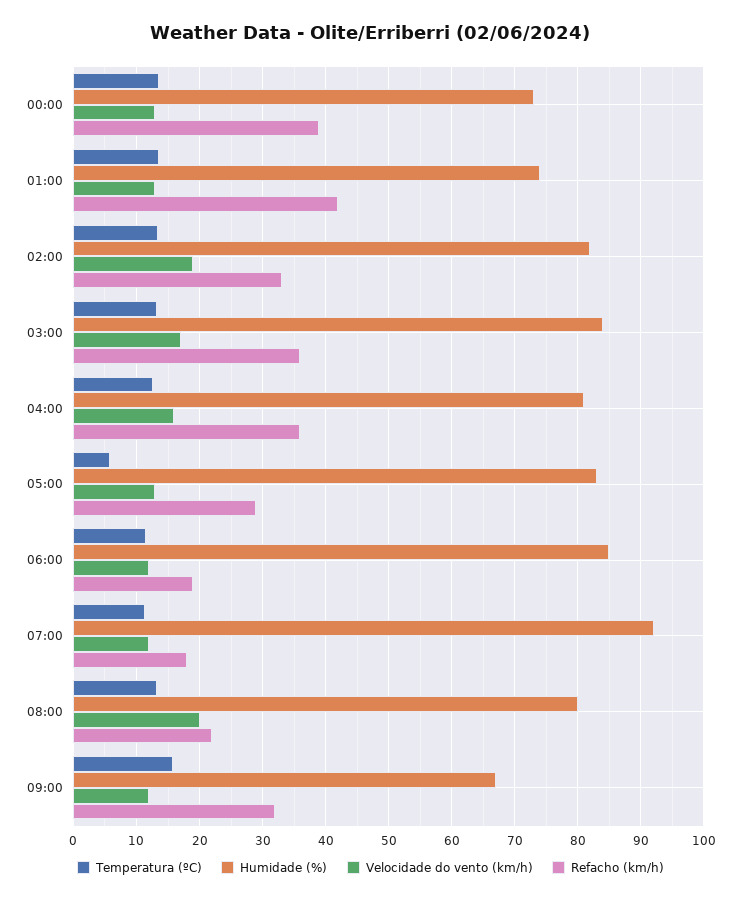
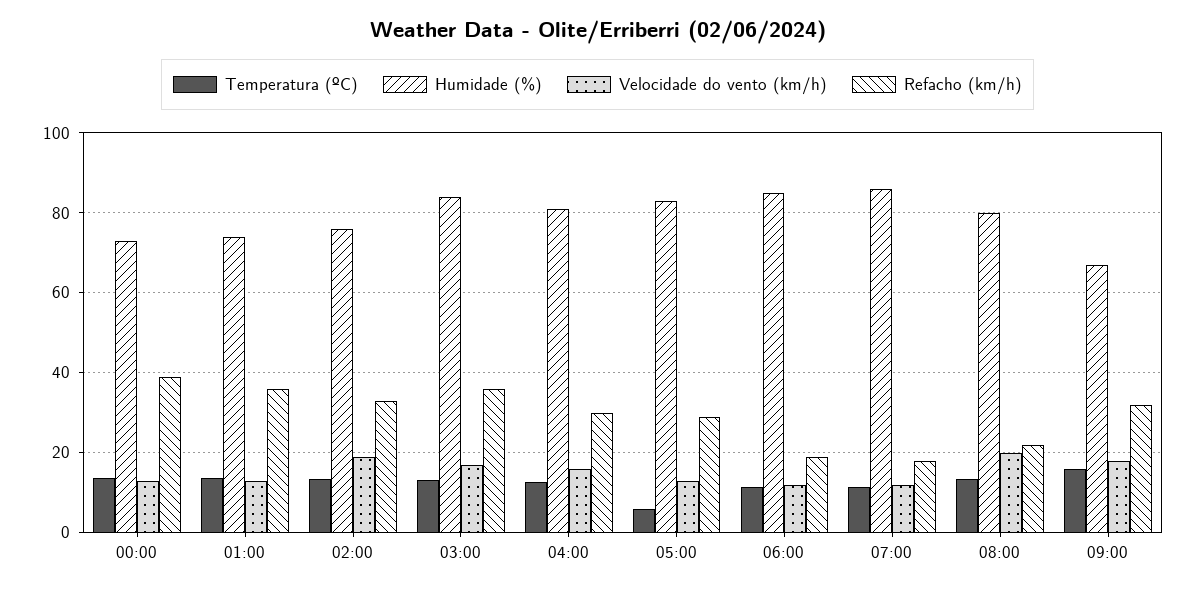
Refacho (km/h), 01:00: 42 -> 36
Humidade (%), 02:00: 82 -> 76
Refacho (km/h), 04:00: 36 -> 30
Humidade (%), 07:00: 92 -> 86
Velocidade do vento (km/h), 09:00: 12 -> 18

